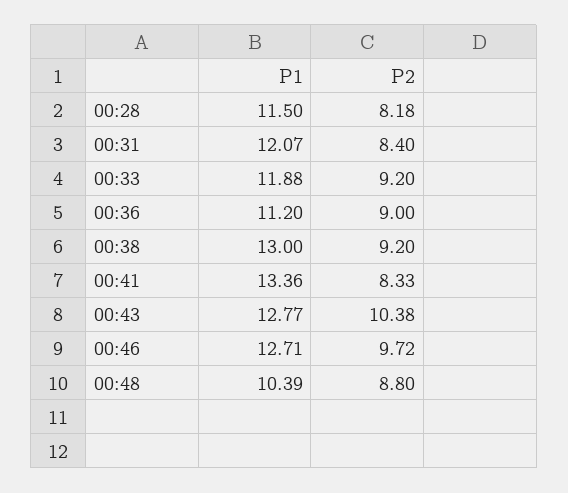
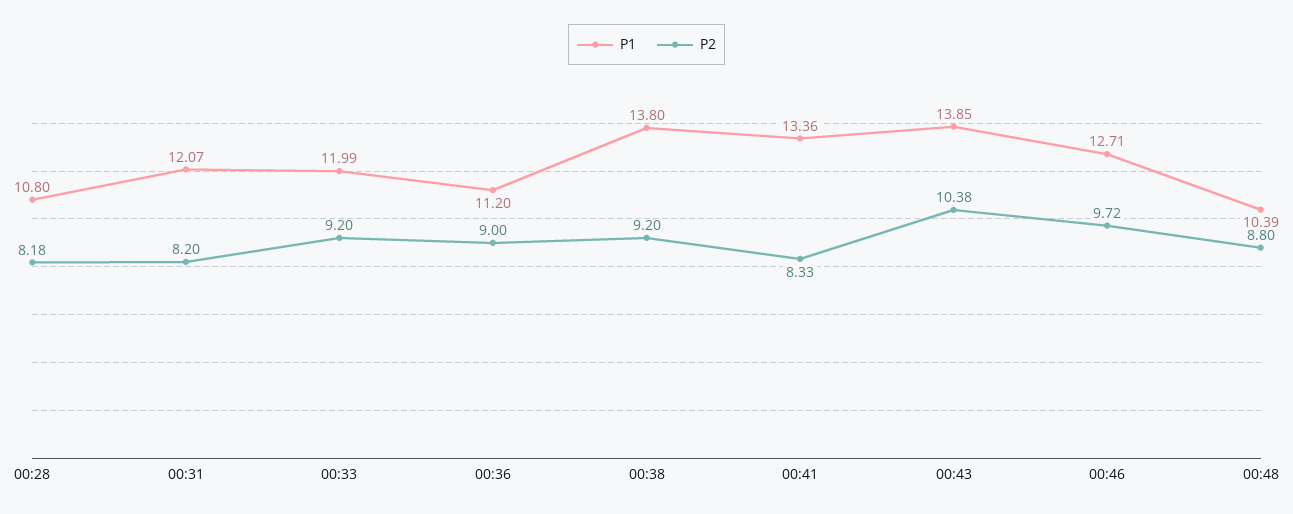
P1, 00:28: 11.5 -> 10.8
P2, 00:31: 8.4 -> 8.2
P1, 00:33: 11.88 -> 11.99
P1, 00:38: 13 -> 13.8
P1, 00:43: 12.77 -> 13.85

